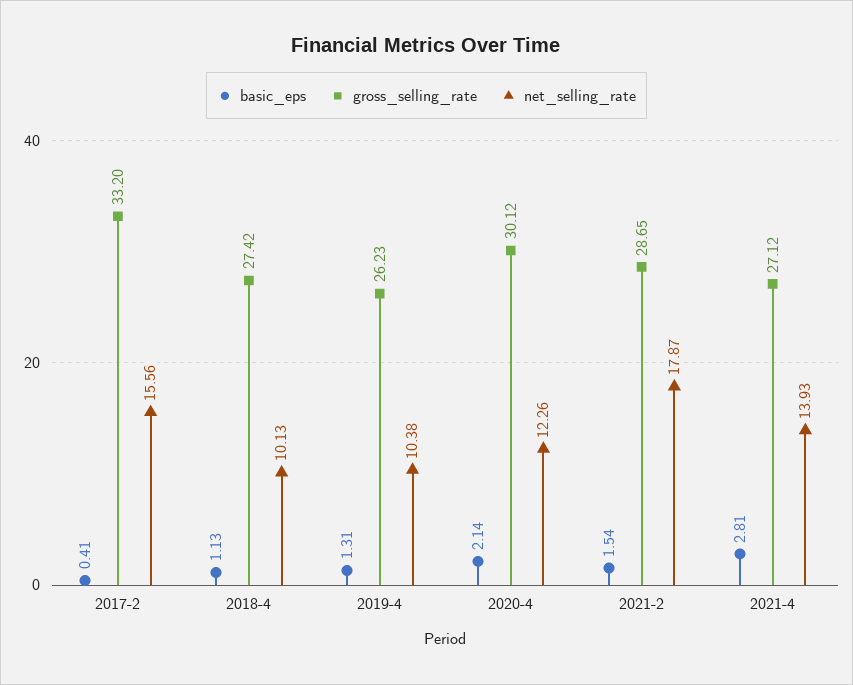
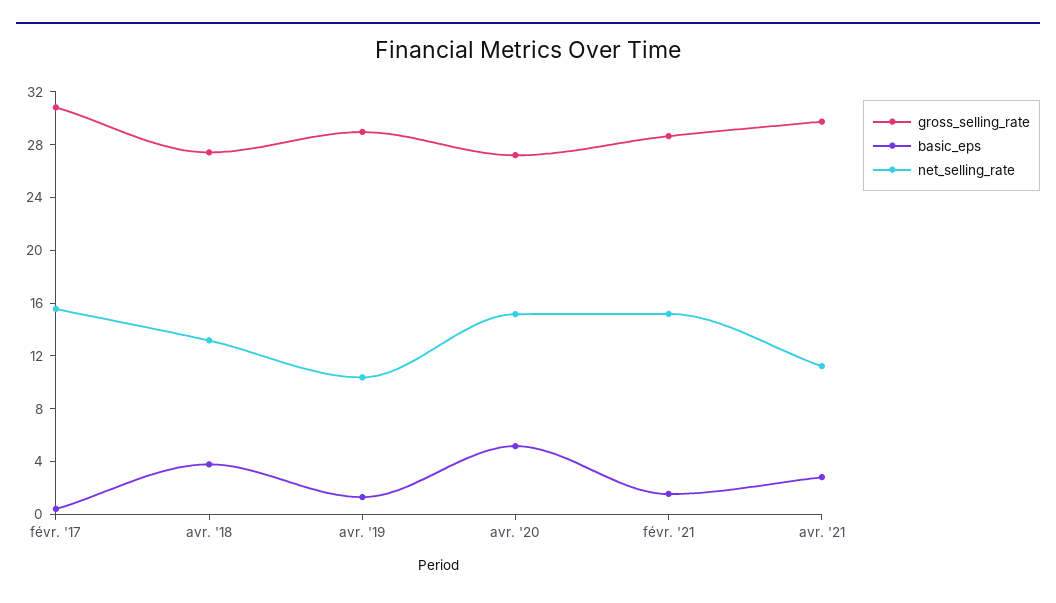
gross_selling_rate, 2017-2: 33.2 -> 31
basic_eps, 2018-4: 1.13 -> 4
net_selling_rate, 2018-4: 10.13 -> 13
gross_selling_rate, 2019-4: 26.23 -> 29
basic_eps, 2020-4: 2.14 -> 5
gross_selling_rate, 2020-4: 30.12 -> 27
net_selling_rate, 2020-4: 12.26 -> 15
net_selling_rate, 2021-2: 17.87 -> 15
gross_selling_rate, 2021-4: 27.12 -> 30
net_selling_rate, 2021-4: 13.93 -> 11

